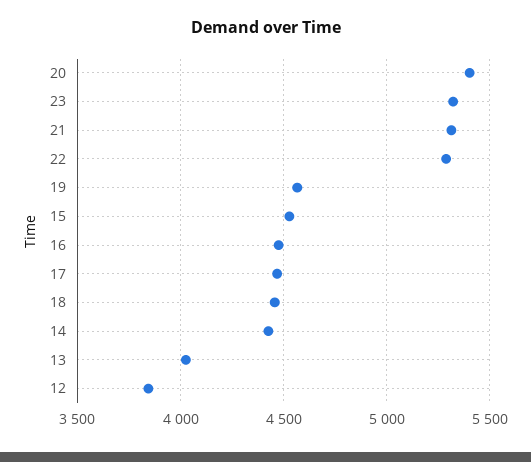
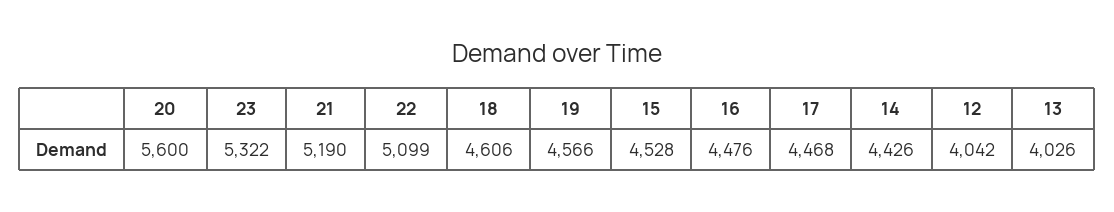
20: 5400 -> 5600
21: 5300 -> 5190
22: 5300 -> 5099
18: 4450 -> 4606
12: 3850 -> 4042

